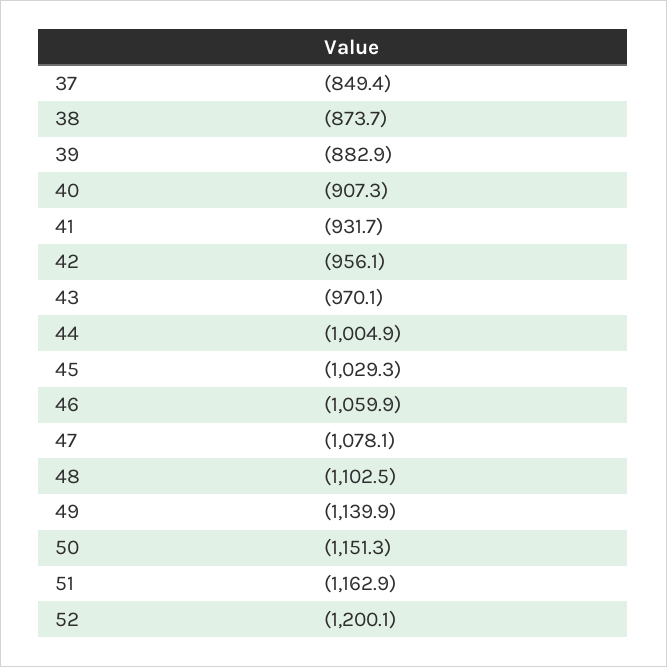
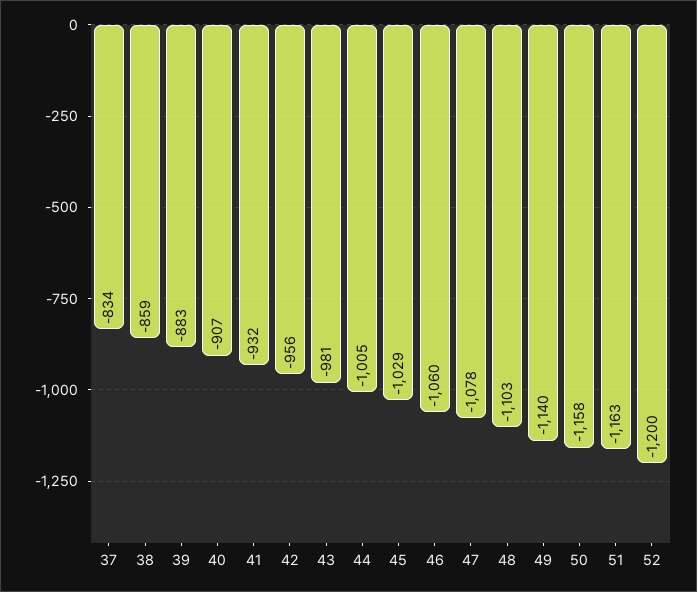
37: -849.4 -> -834
38: -873.7 -> -859
43: -970.1 -> -981
50: -1151.3 -> -1158

